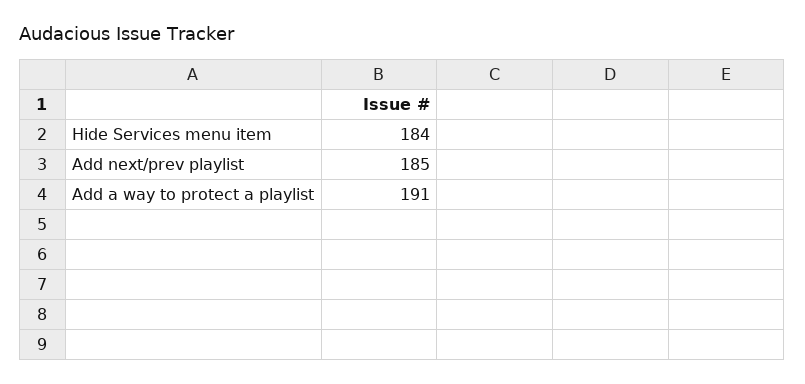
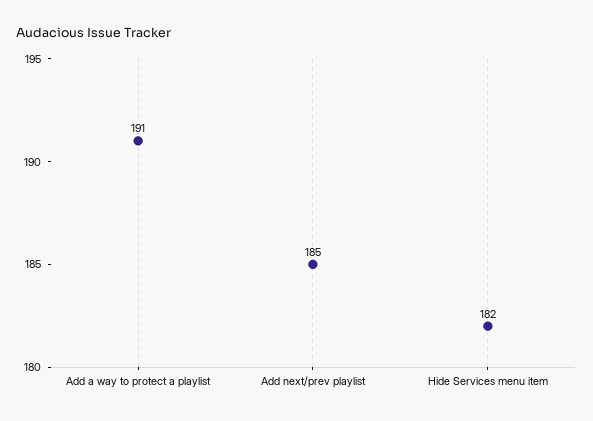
Hide Services menu item: 184 -> 182

